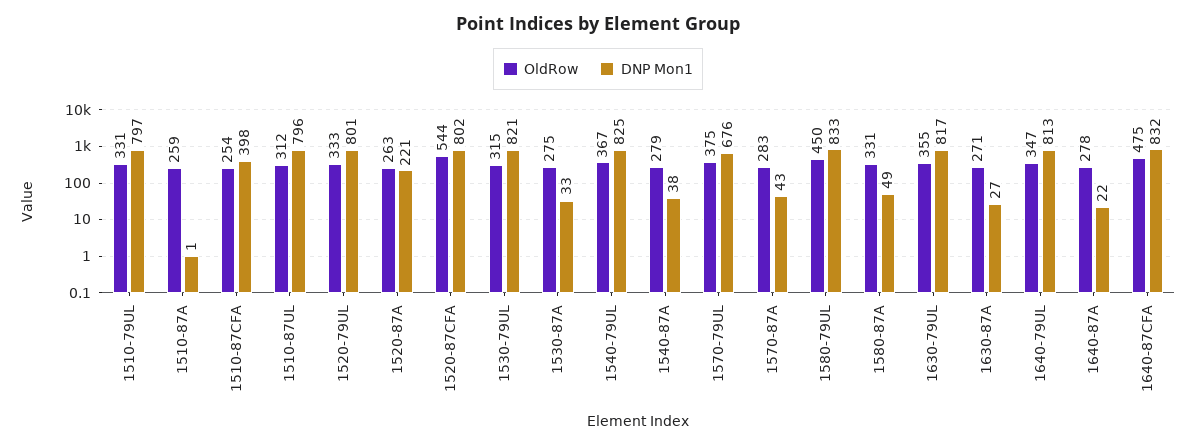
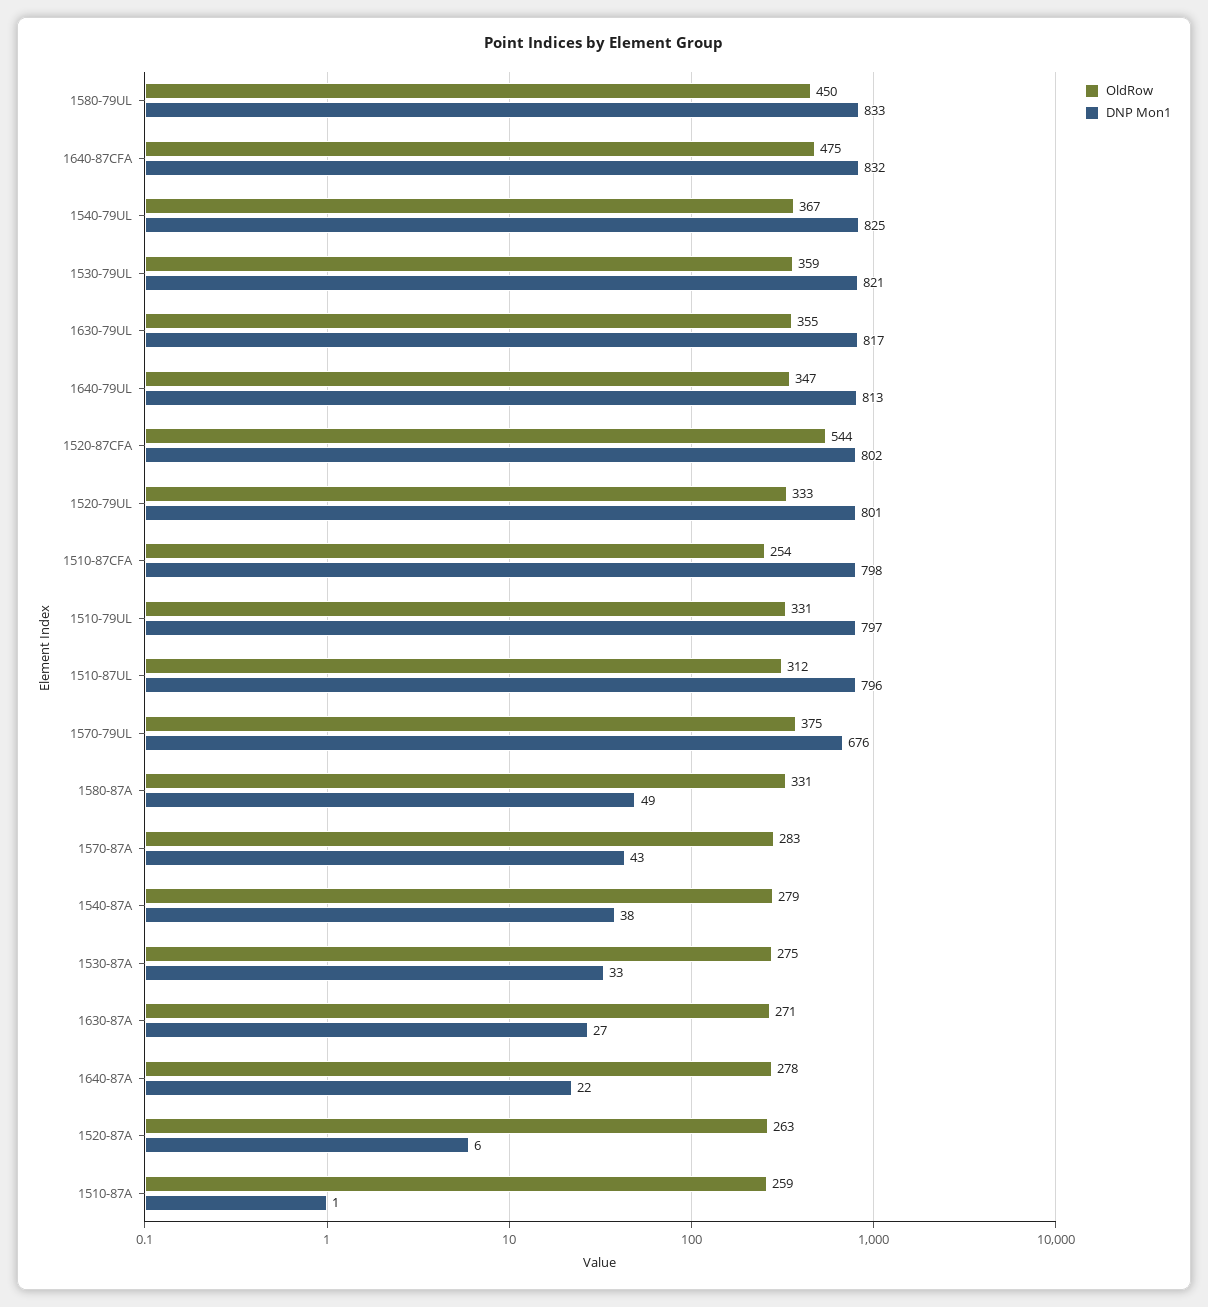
DNP Mon1, 1510-87CFA: 398 -> 798
DNP Mon1, 1520-87A: 221 -> 6
OldRow, 1530-79UL: 315 -> 359

